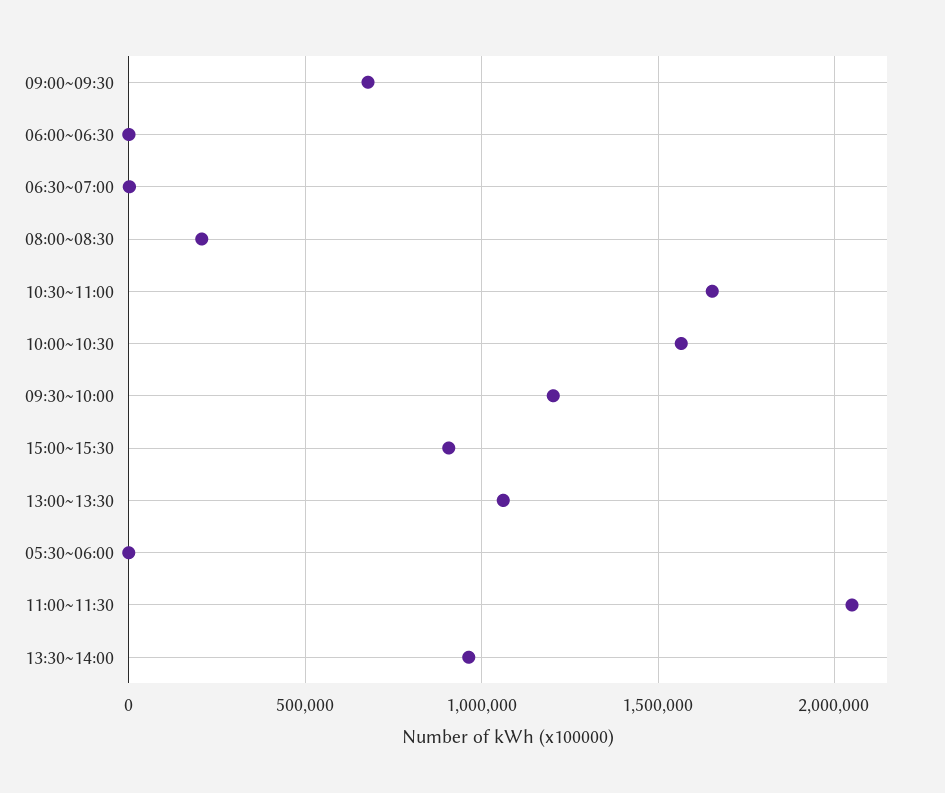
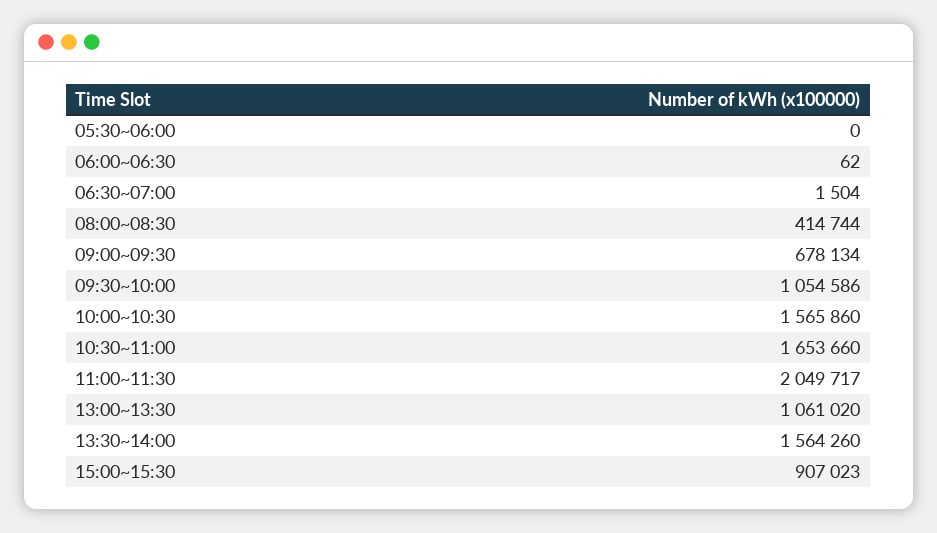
08:00~08:30: 200000 -> 414744
09:30~10:00: 1200000 -> 1054586
13:30~14:00: 950000 -> 1564260

